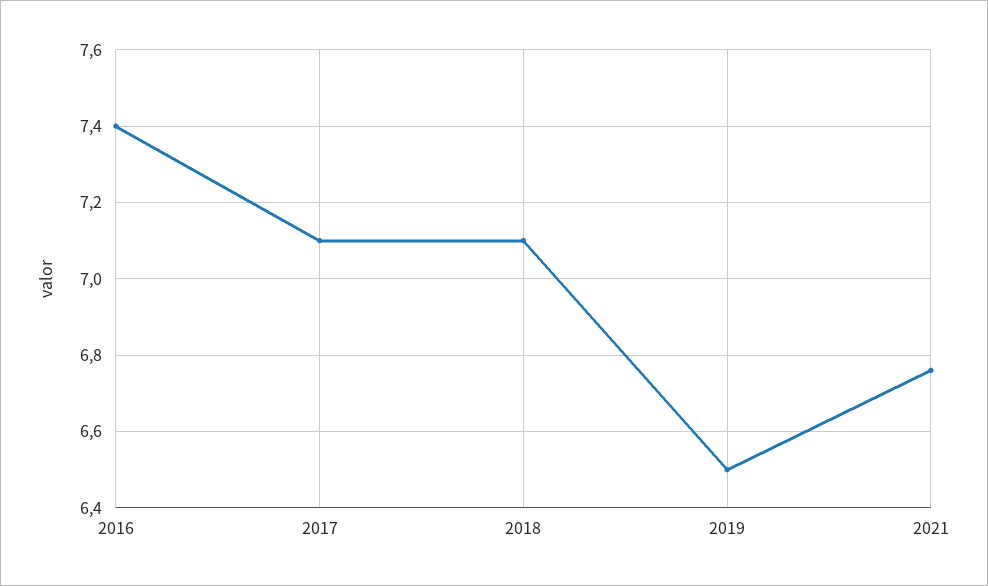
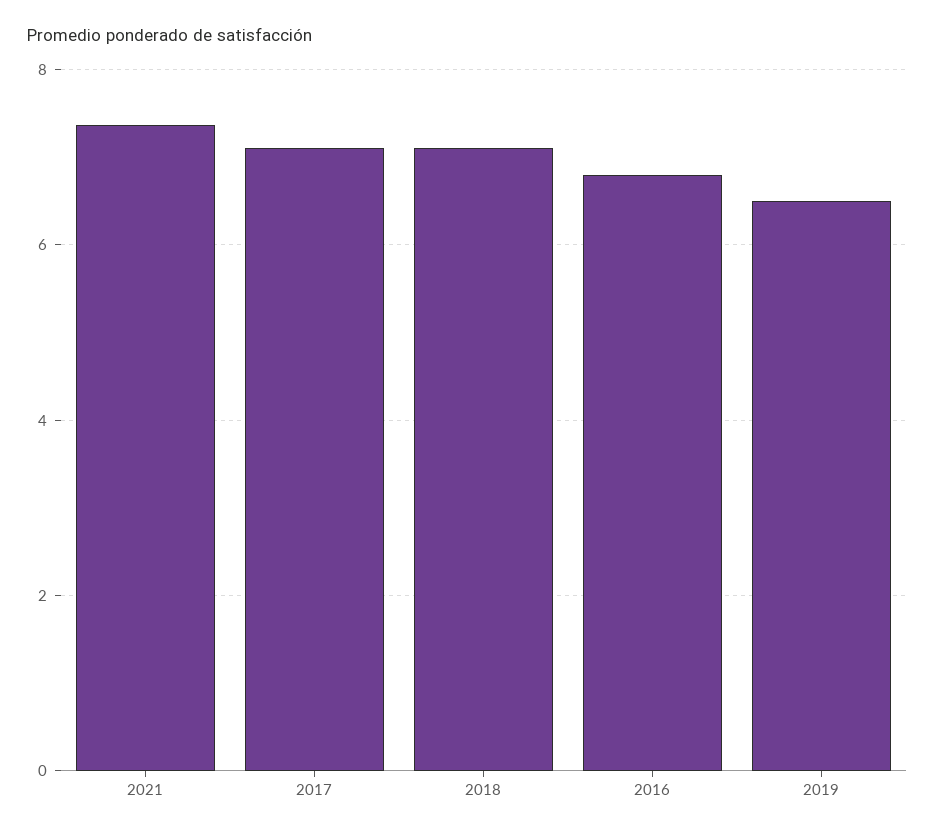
2016: 7.4 -> 6.8
2021: 6.75 -> 7.4

